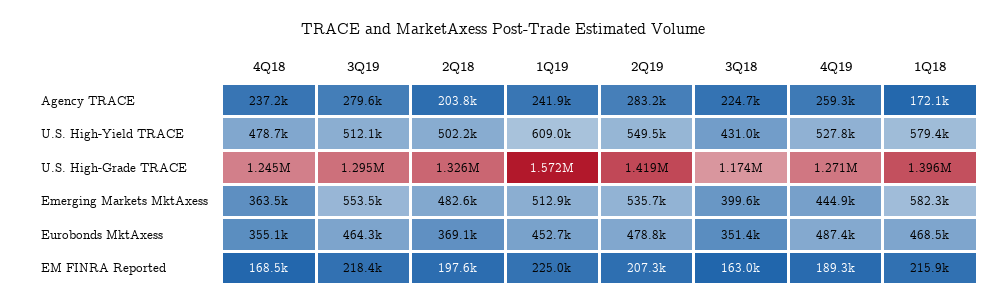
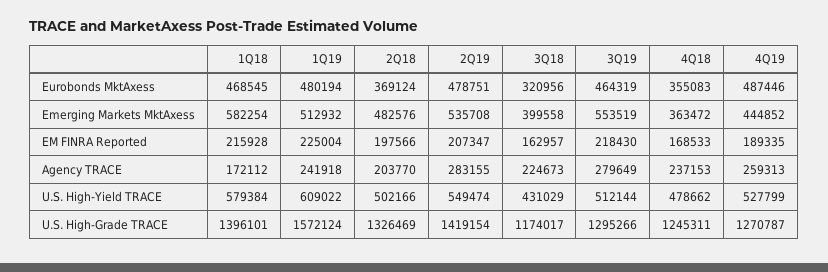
1Q19, Eurobonds MktAxess: 452700 -> 480194
3Q18, Eurobonds MktAxess: 351400 -> 320956

